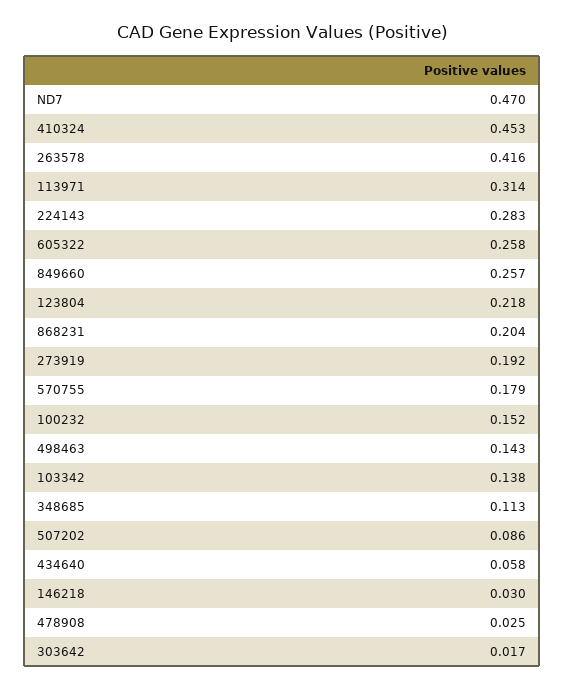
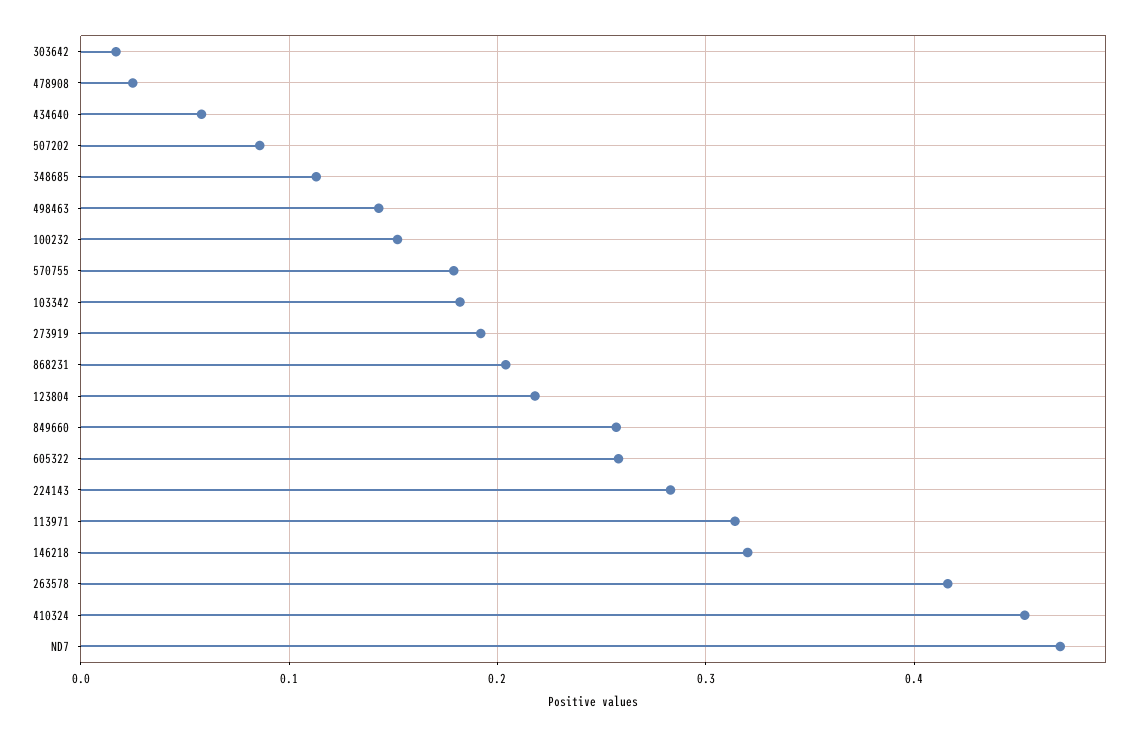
103342: 0.138 -> 0.18
146218: 0.03 -> 0.32

